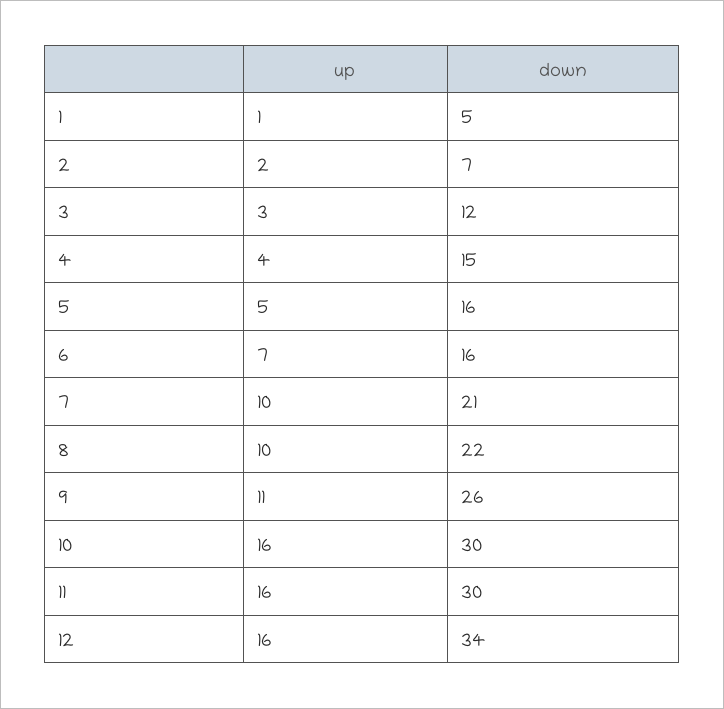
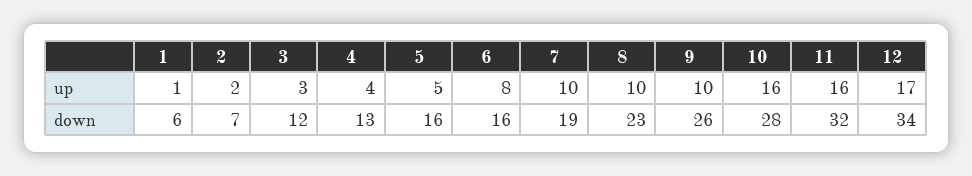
down, 1: 5 -> 6
down, 4: 15 -> 13
up, 6: 7 -> 8
down, 7: 21 -> 19
down, 8: 22 -> 23
up, 9: 11 -> 10
down, 10: 30 -> 28
down, 11: 30 -> 32
up, 12: 16 -> 17

